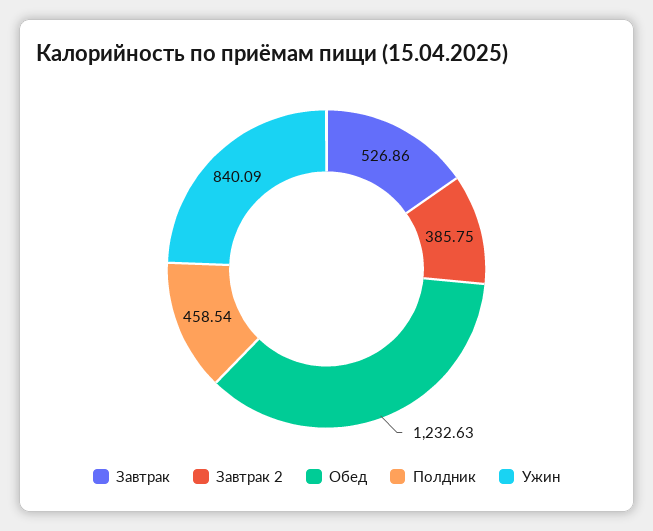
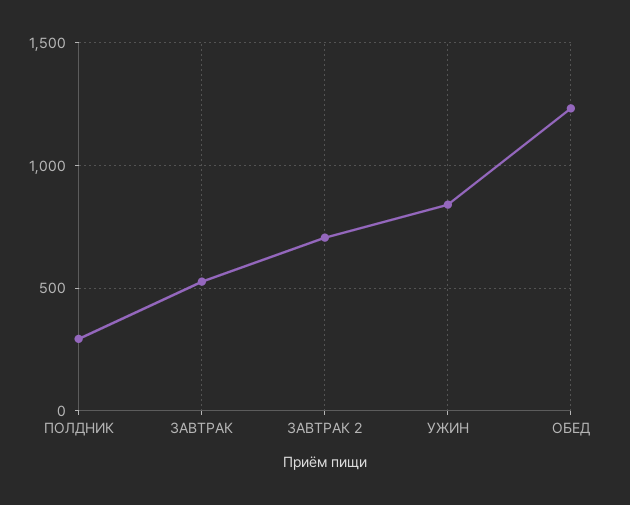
Завтрак 2: 385.75 -> 700
Полдник: 458.54 -> 300

